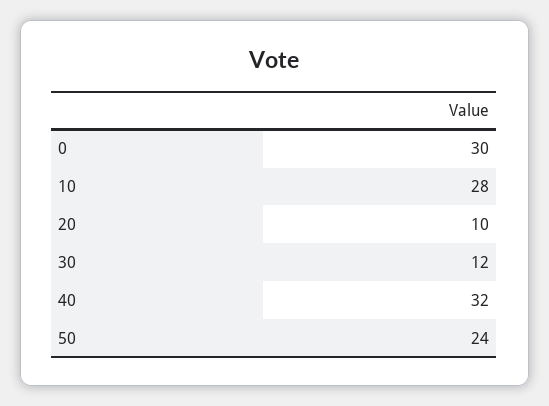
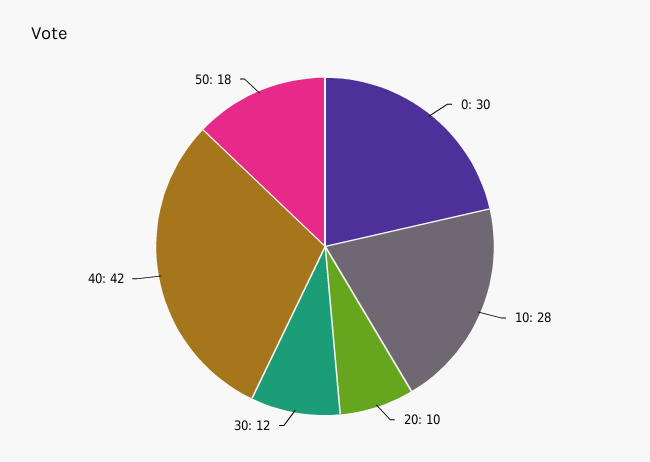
40: 32 -> 42
50: 24 -> 18

